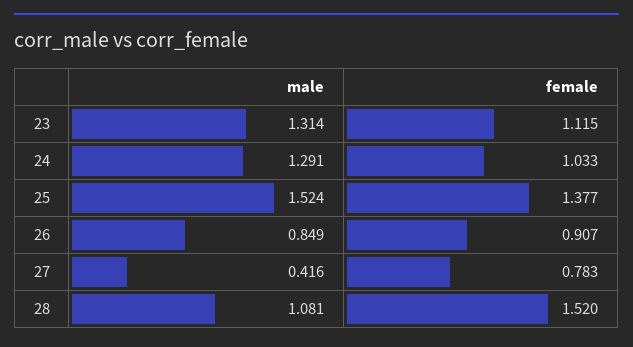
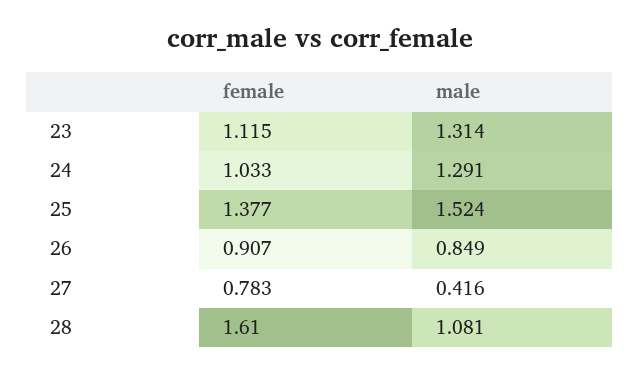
female, 28: 1.52 -> 1.61

